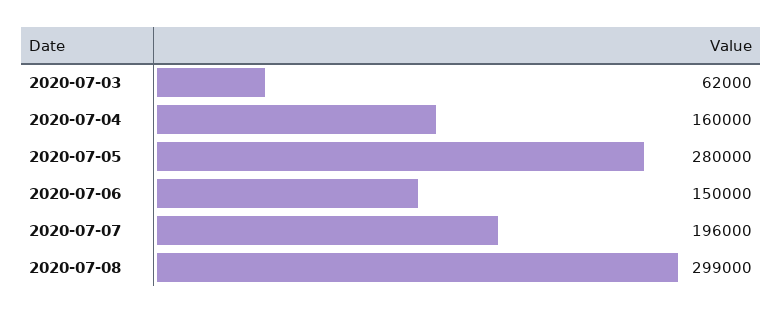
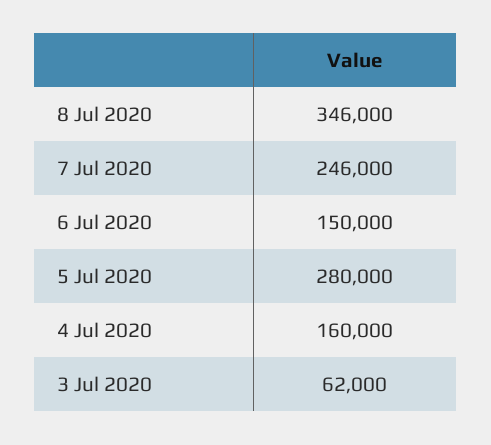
2020-07-07: 196000 -> 246000
2020-07-08: 299000 -> 346000

